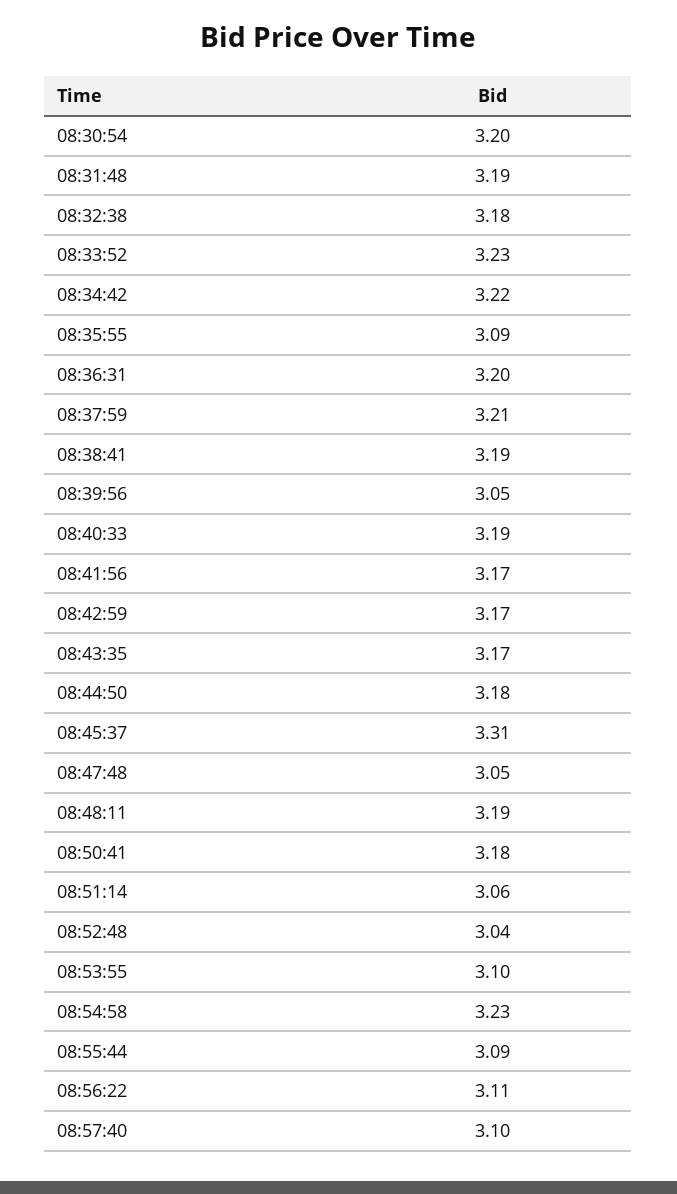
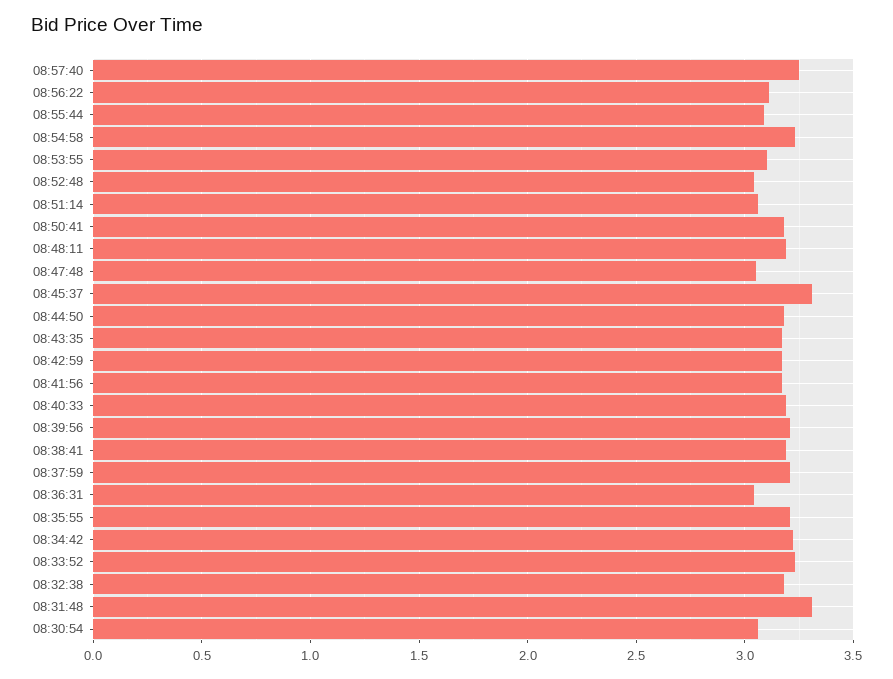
08:30:54: 3.2 -> 3.05
08:31:48: 3.19 -> 3.3
08:35:55: 3.09 -> 3.2
08:36:31: 3.2 -> 3.05
08:39:56: 3.05 -> 3.2
08:57:40: 3.1 -> 3.25

